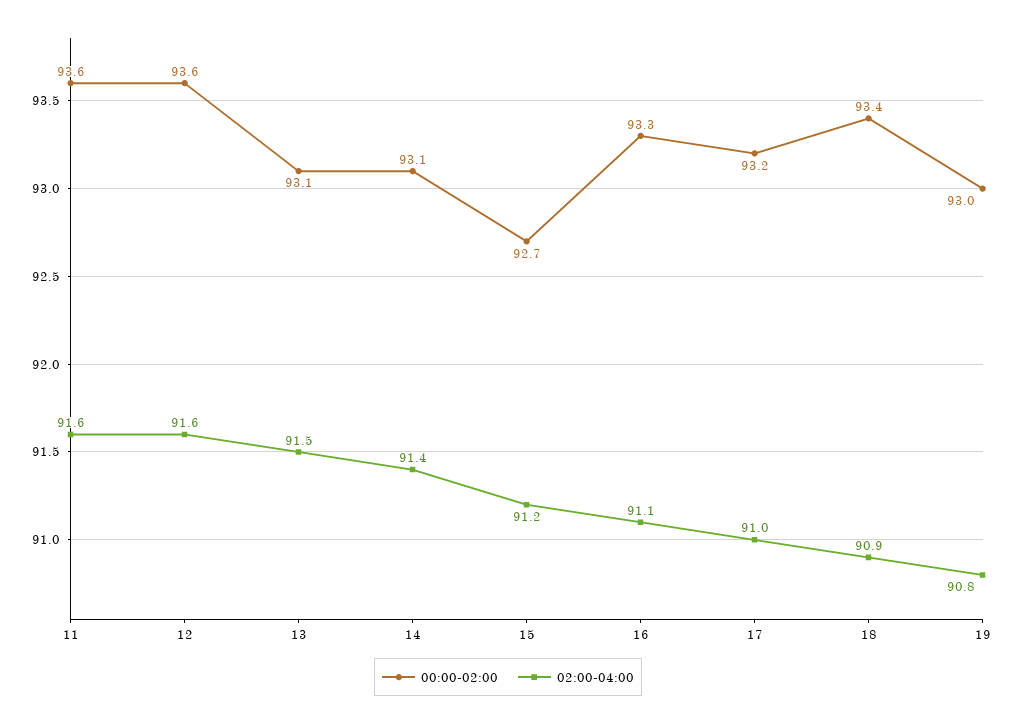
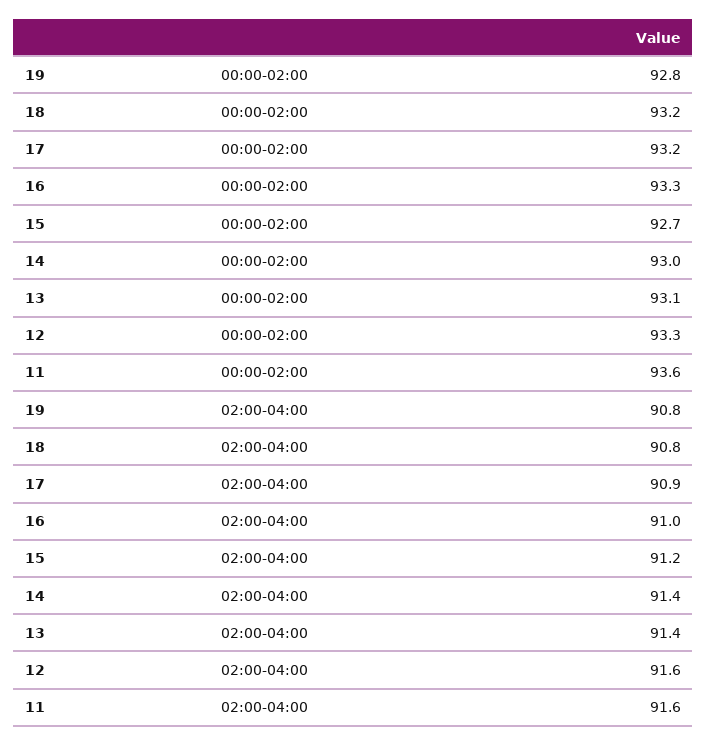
00:00-02:00, 12: 93.6 -> 93.3
02:00-04:00, 13: 91.5 -> 91.4
00:00-02:00, 14: 93.1 -> 93
02:00-04:00, 16: 91.1 -> 91
02:00-04:00, 17: 91 -> 90.9
00:00-02:00, 18: 93.4 -> 93.2
02:00-04:00, 18: 90.9 -> 90.8
00:00-02:00, 19: 93 -> 92.8

